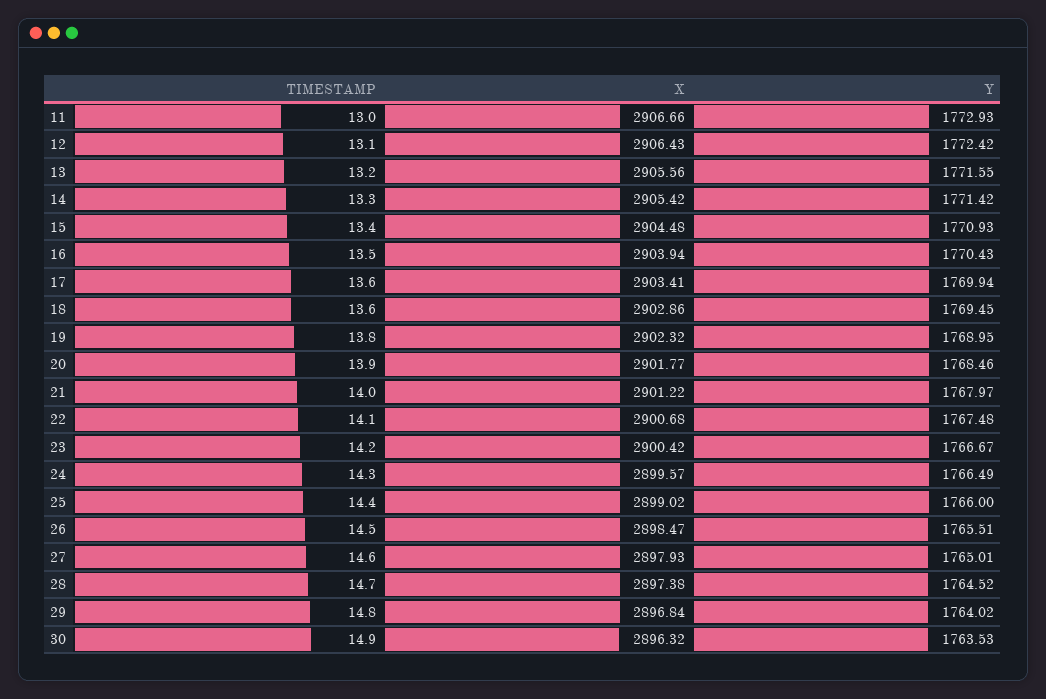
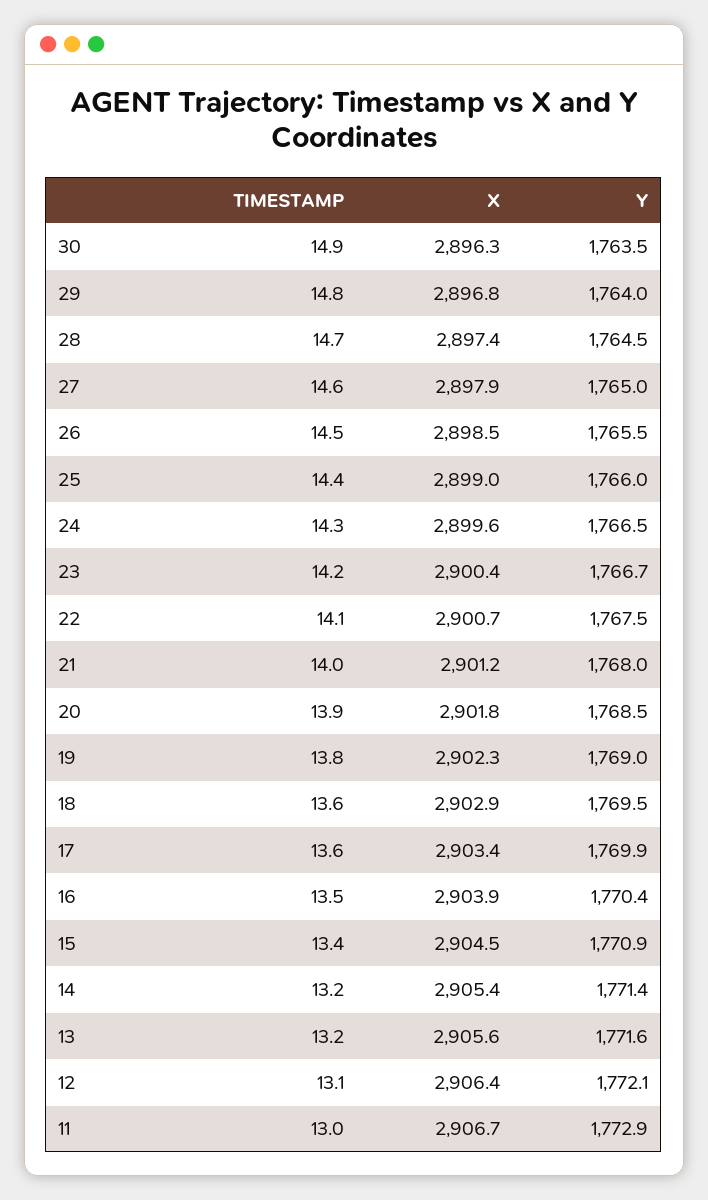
Y, 12: 1772.42 -> 1772.1
TIMESTAMP, 14: 13.3 -> 13.2

